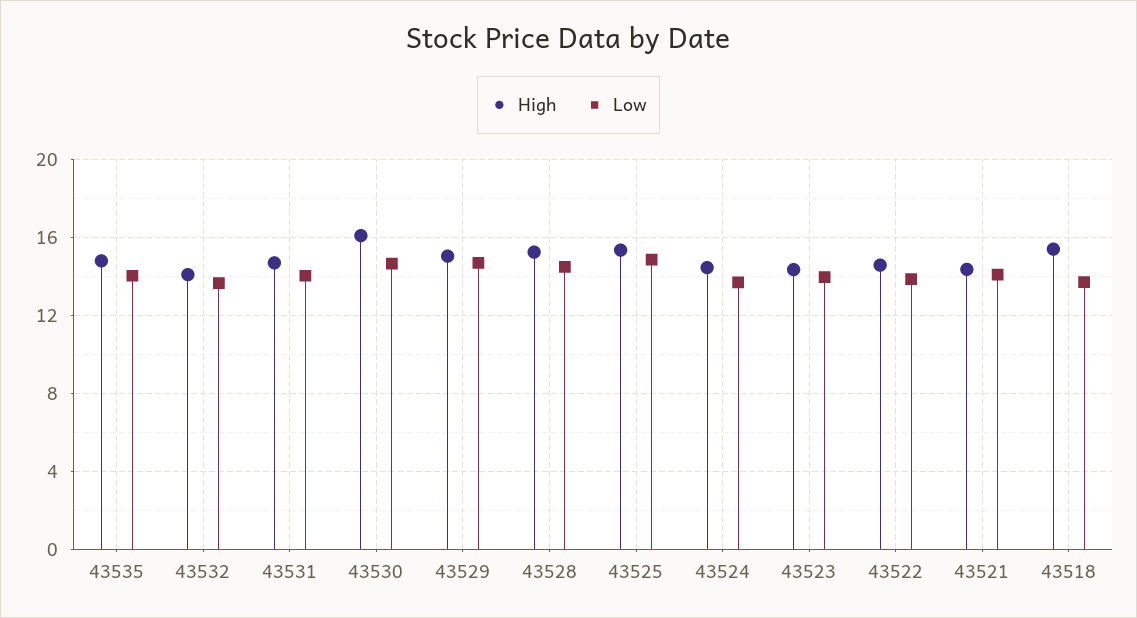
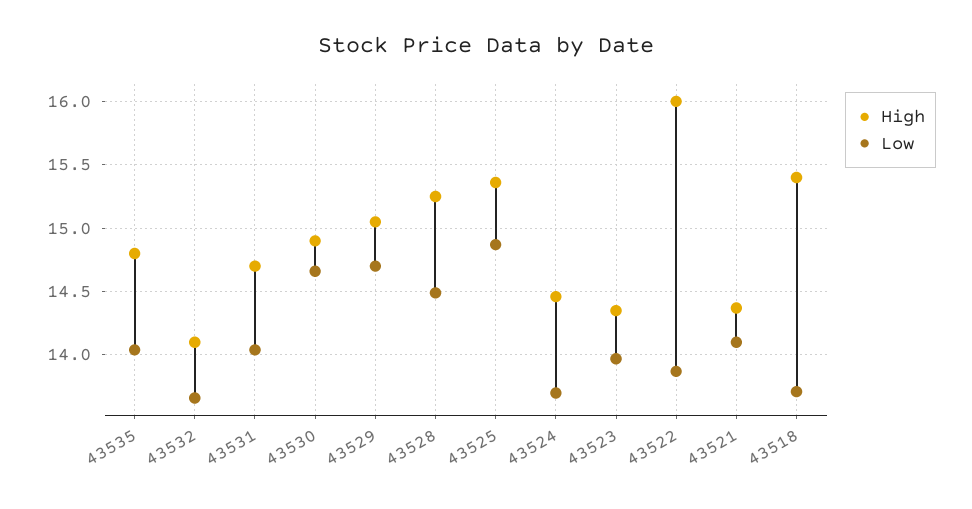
High, 43530: 16 -> 14.9
High, 43522: 14.5 -> 16

